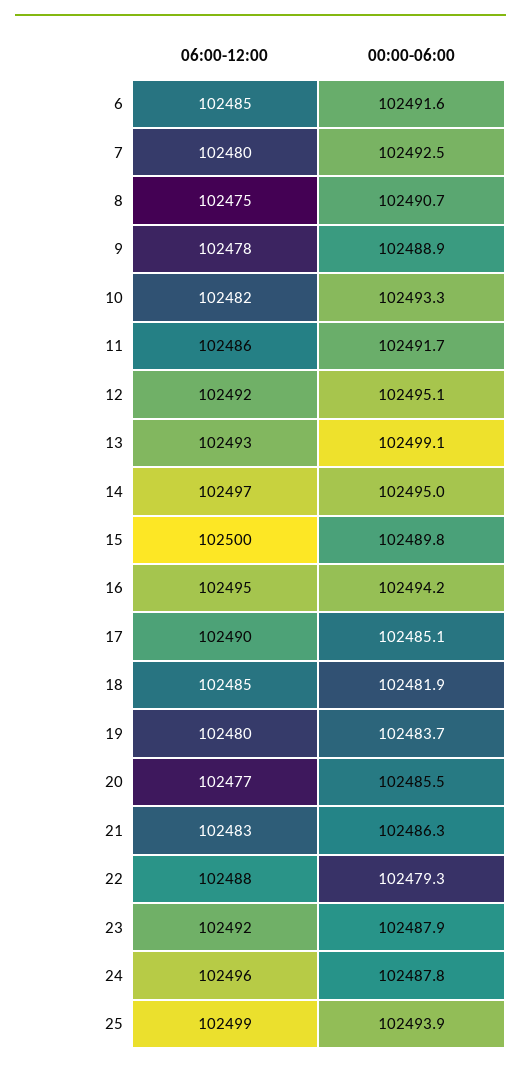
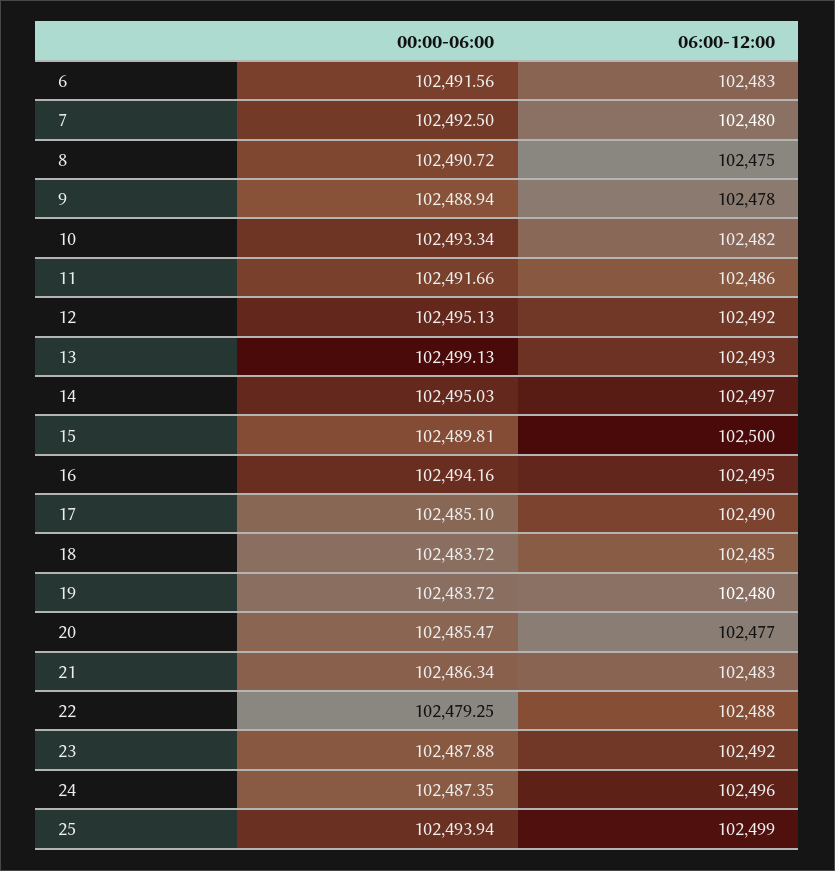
06:00-12:00, 6: 102485 -> 102483
00:00-06:00, 18: 102481.9 -> 102483.72
00:00-06:00, 24: 102487.8 -> 102487.35

